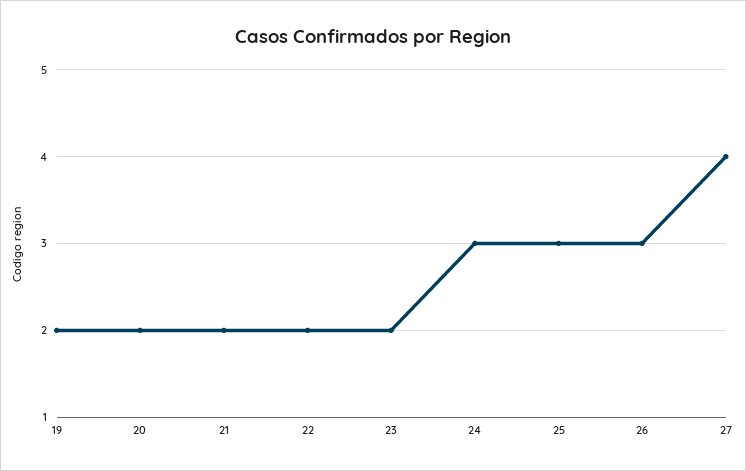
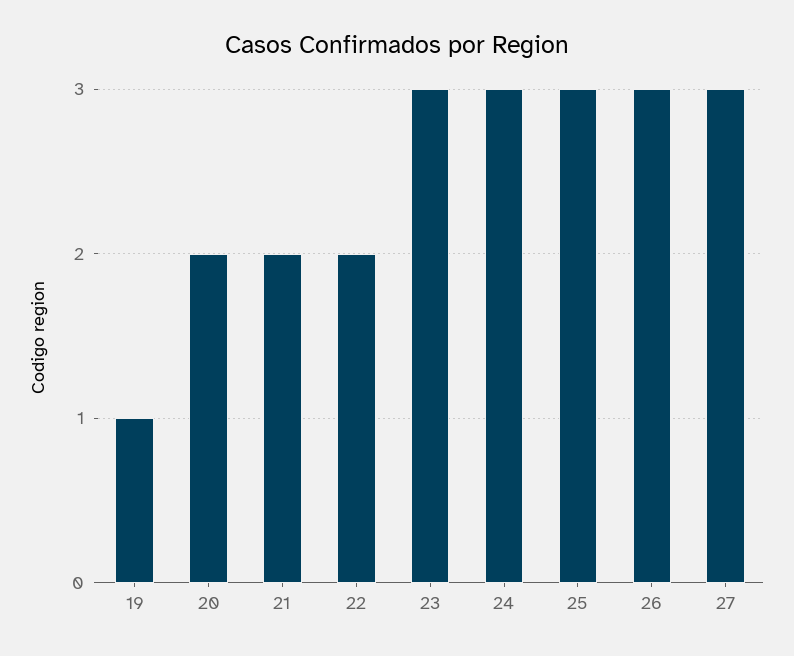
19: 2 -> 1
23: 2 -> 3
27: 4 -> 3

